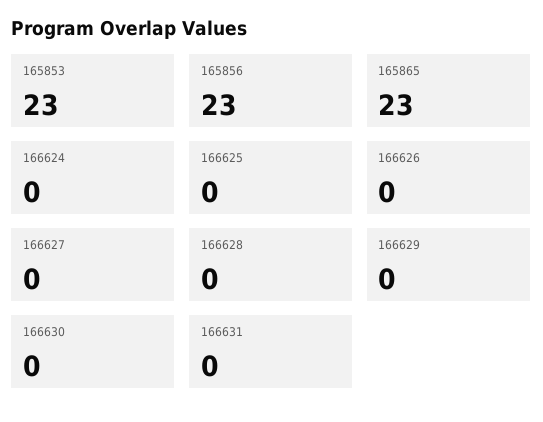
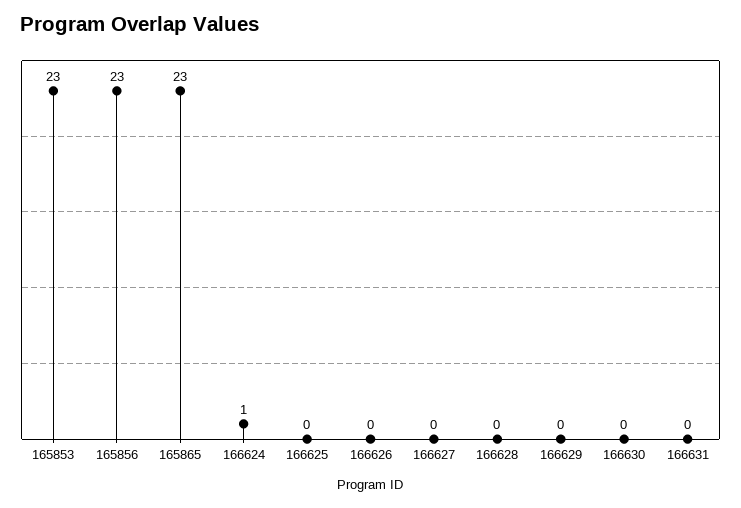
166624: 0 -> 1

